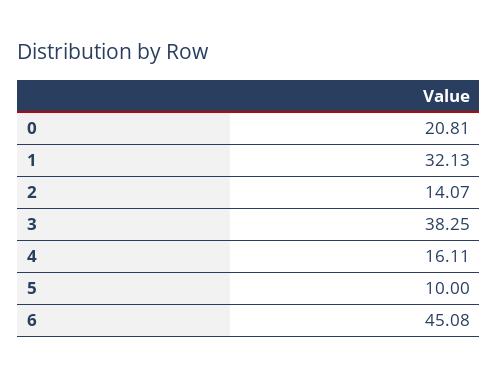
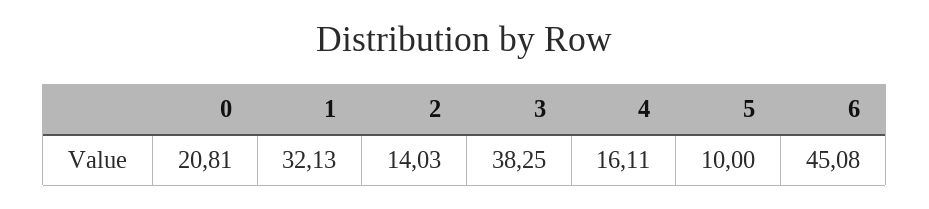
2: 14.07 -> 14.03

